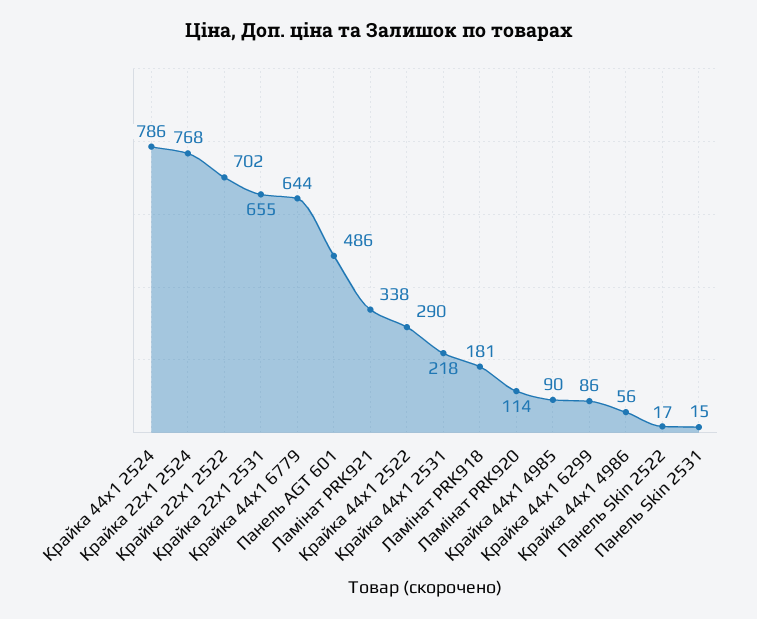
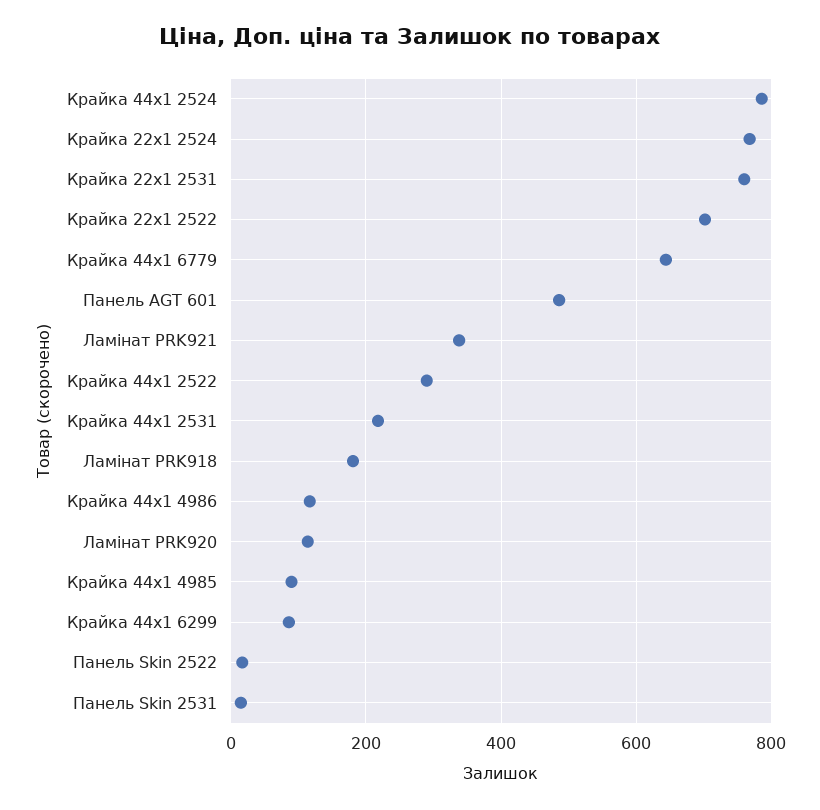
Крайка 22x1 2531: 655 -> 760
Крайка 44x1 4986: 56 -> 120

